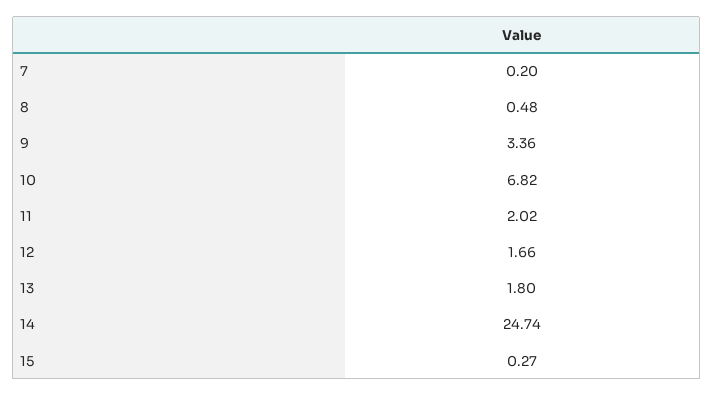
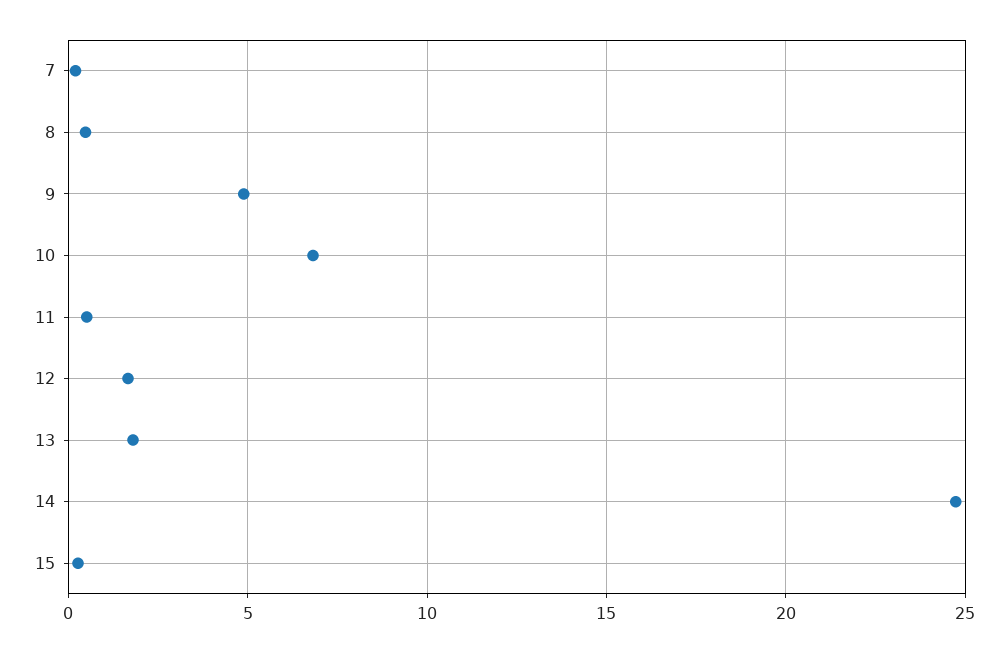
9: 3.36 -> 5
11: 2.02 -> 0.5

